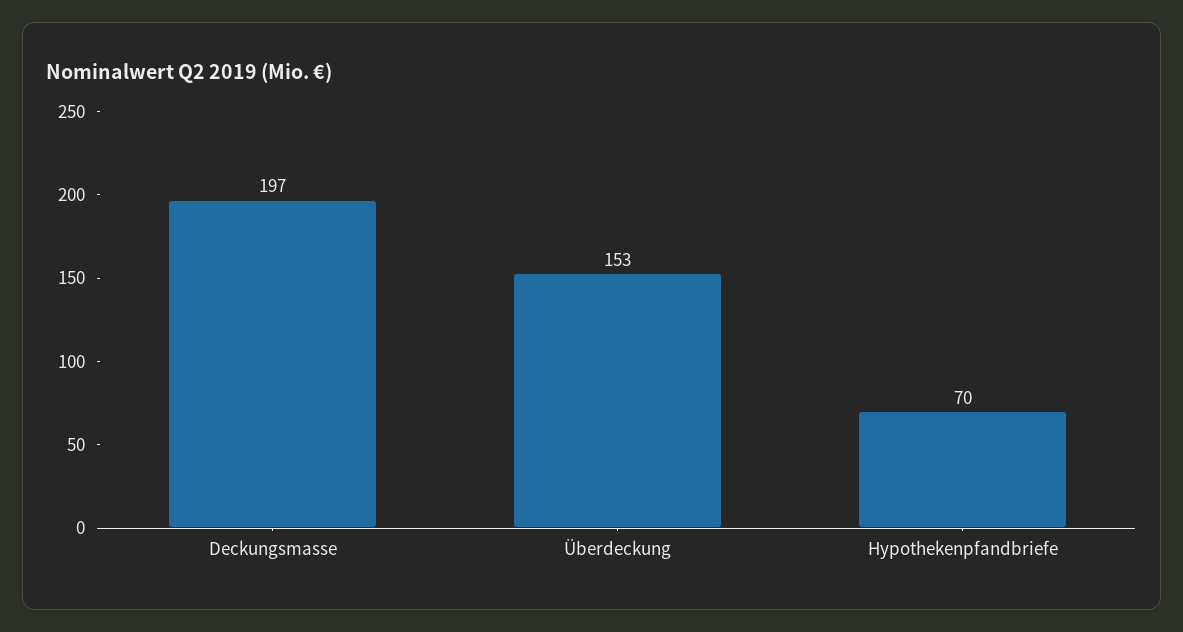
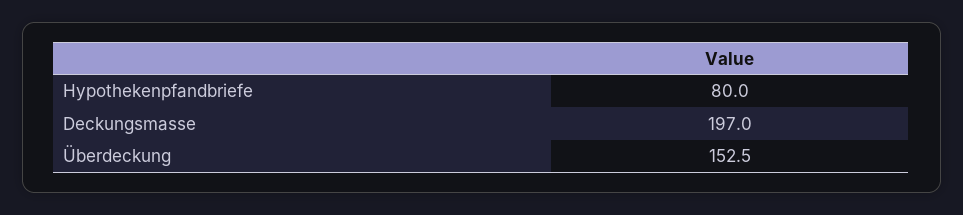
Hypothekenpfandbriefe: 70 -> 80

